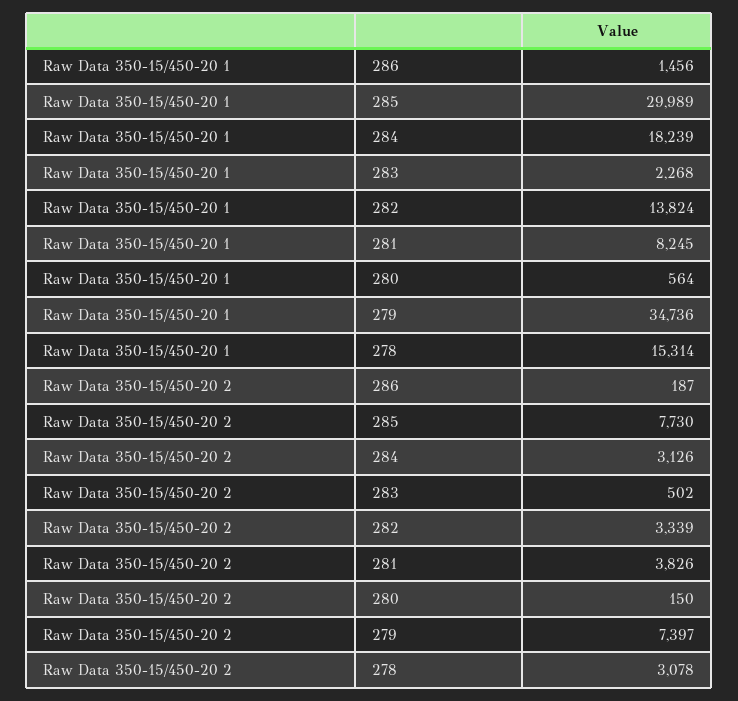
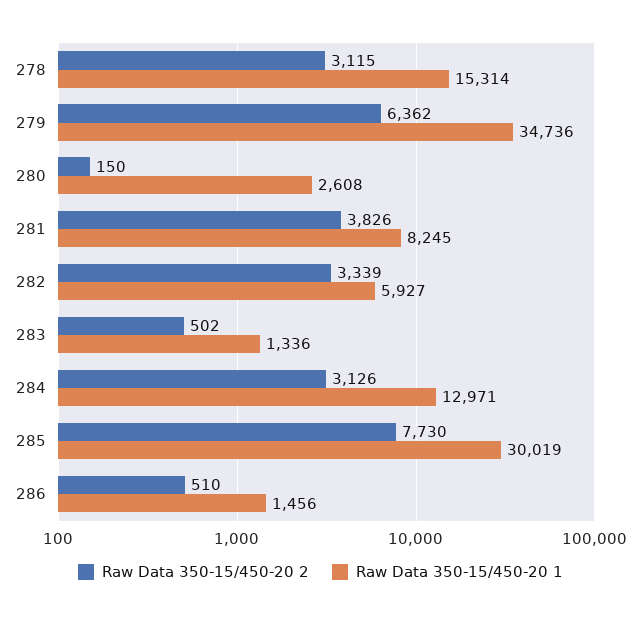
Raw Data 350-15/450-20 1, 285: 29989 -> 30019
Raw Data 350-15/450-20 1, 284: 18239 -> 12971
Raw Data 350-15/450-20 1, 283: 2268 -> 1336
Raw Data 350-15/450-20 1, 282: 13824 -> 5927
Raw Data 350-15/450-20 1, 280: 564 -> 2608
Raw Data 350-15/450-20 2, 286: 187 -> 510
Raw Data 350-15/450-20 2, 279: 7397 -> 6362
Raw Data 350-15/450-20 2, 278: 3078 -> 3115

